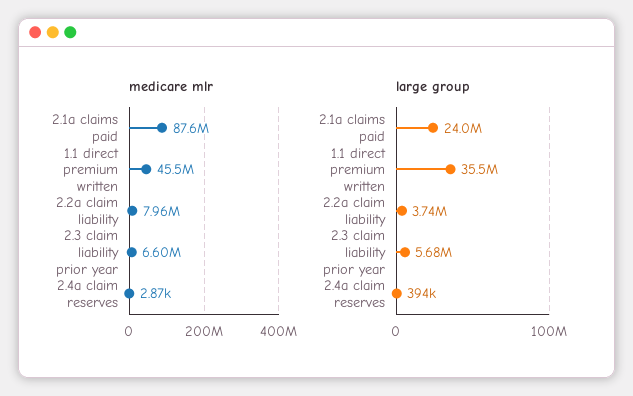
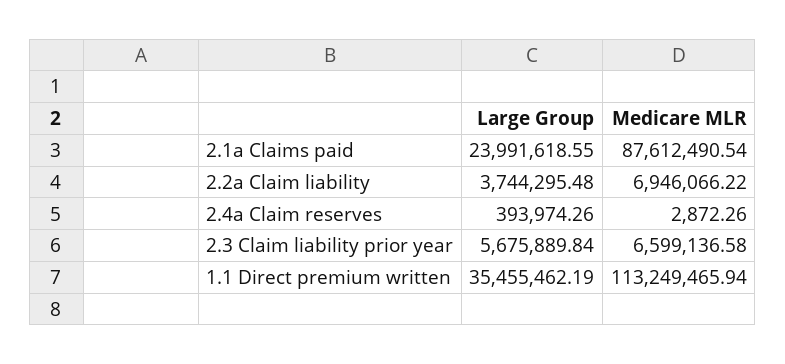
medicare mlr, 1.1 direct premium written: 45500000 -> 113249465.94
medicare mlr, 2.2a claim liability: 7960000 -> 6946066.22

